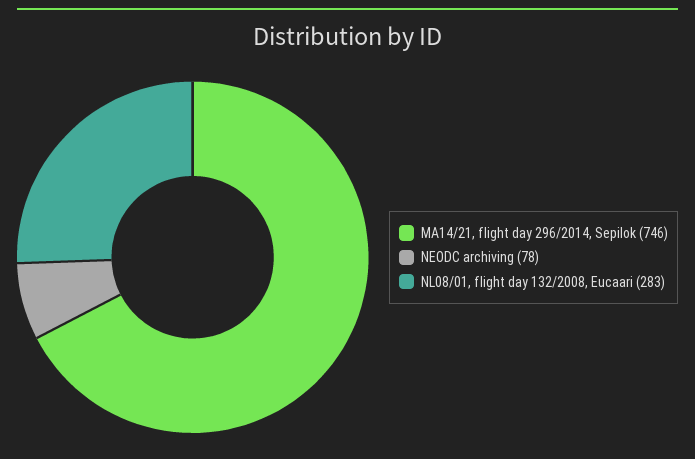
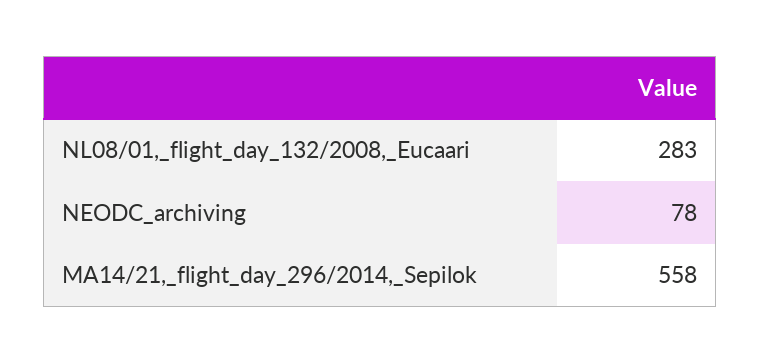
MA14/21, flight day 296/2014, Sepilok: 746 -> 558

